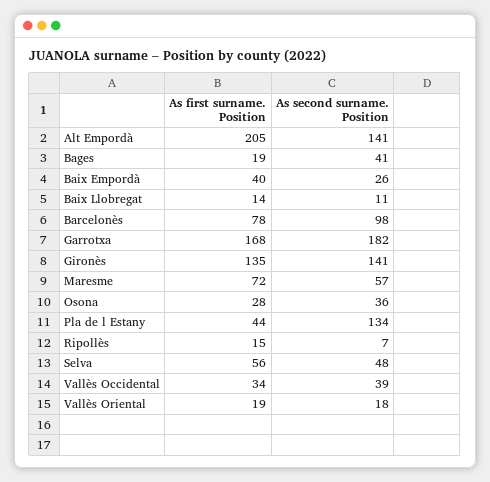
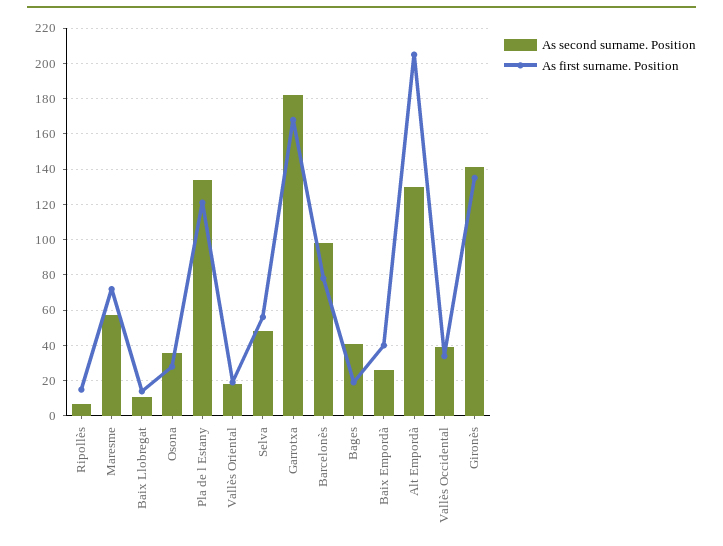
As second surname. Position, Alt Empordà: 141 -> 130
As first surname. Position, Pla de l Estany: 44 -> 120

